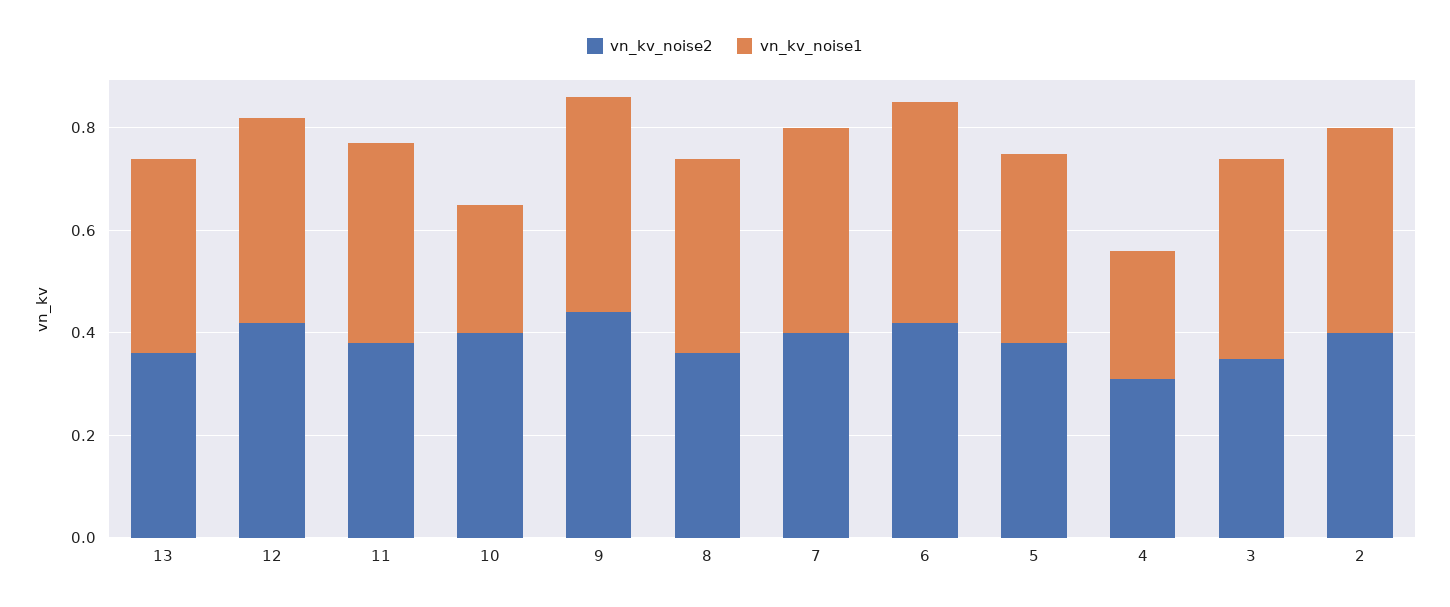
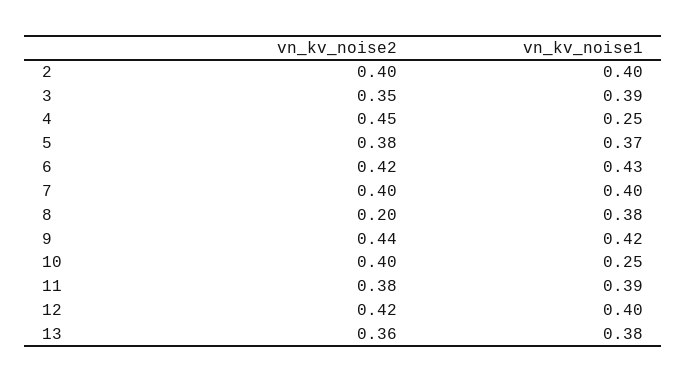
vn_kv_noise2, 8: 0.35 -> 0.2
vn_kv_noise2, 4: 0.3 -> 0.45

